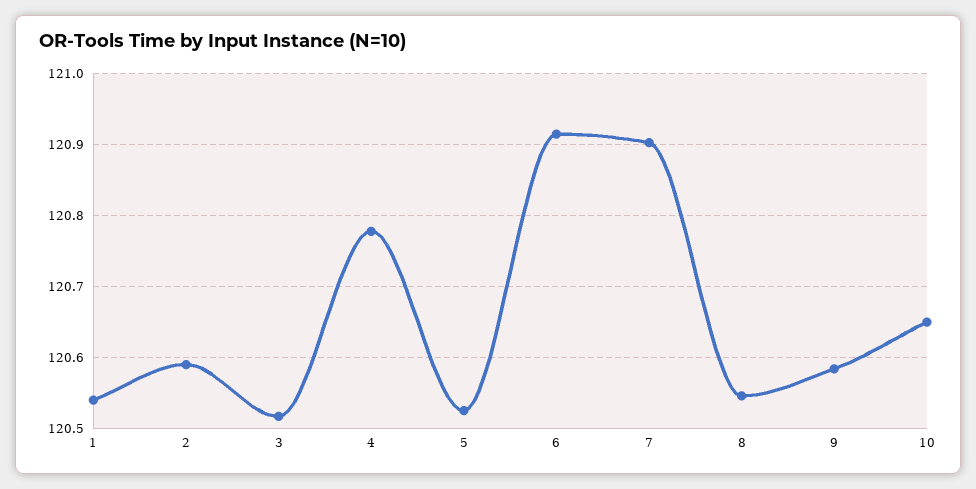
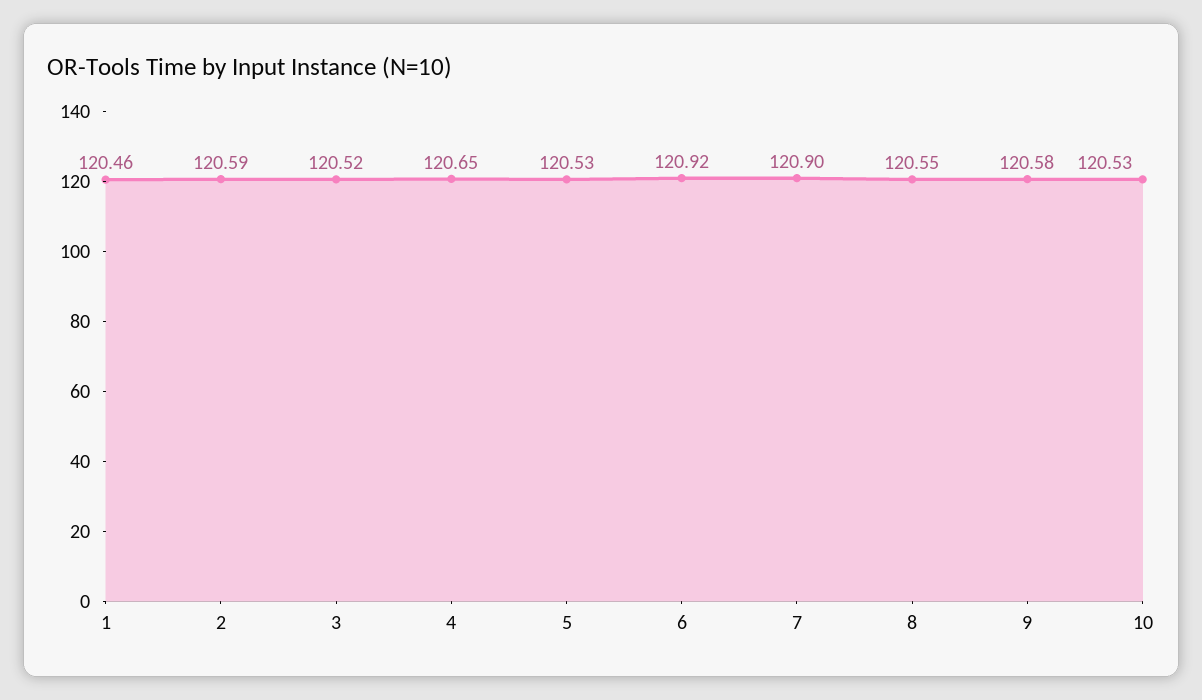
1: 120.54 -> 120.46
4: 120.78 -> 120.65
10: 120.65 -> 120.53

